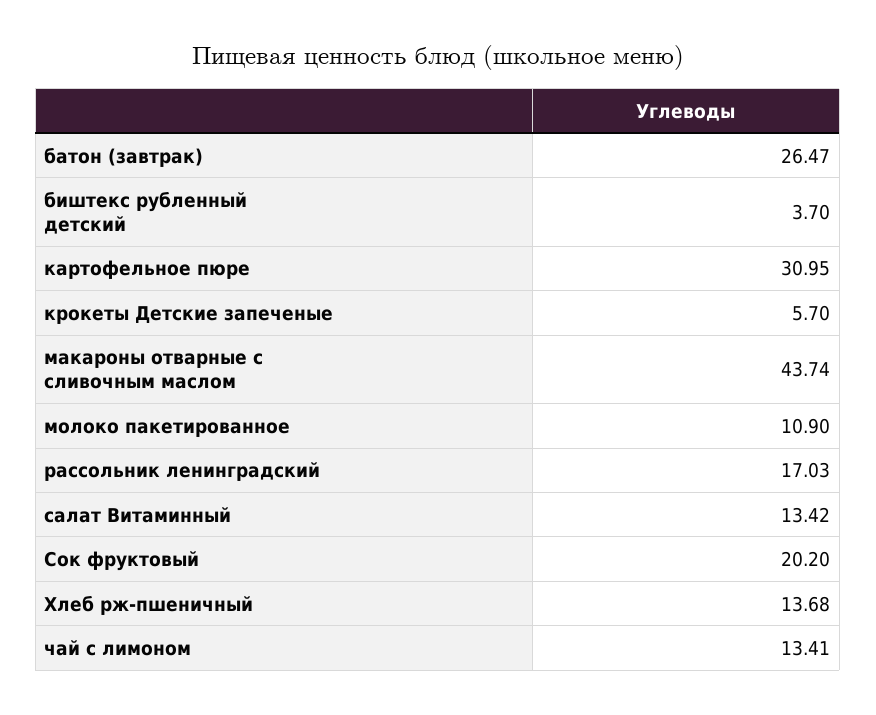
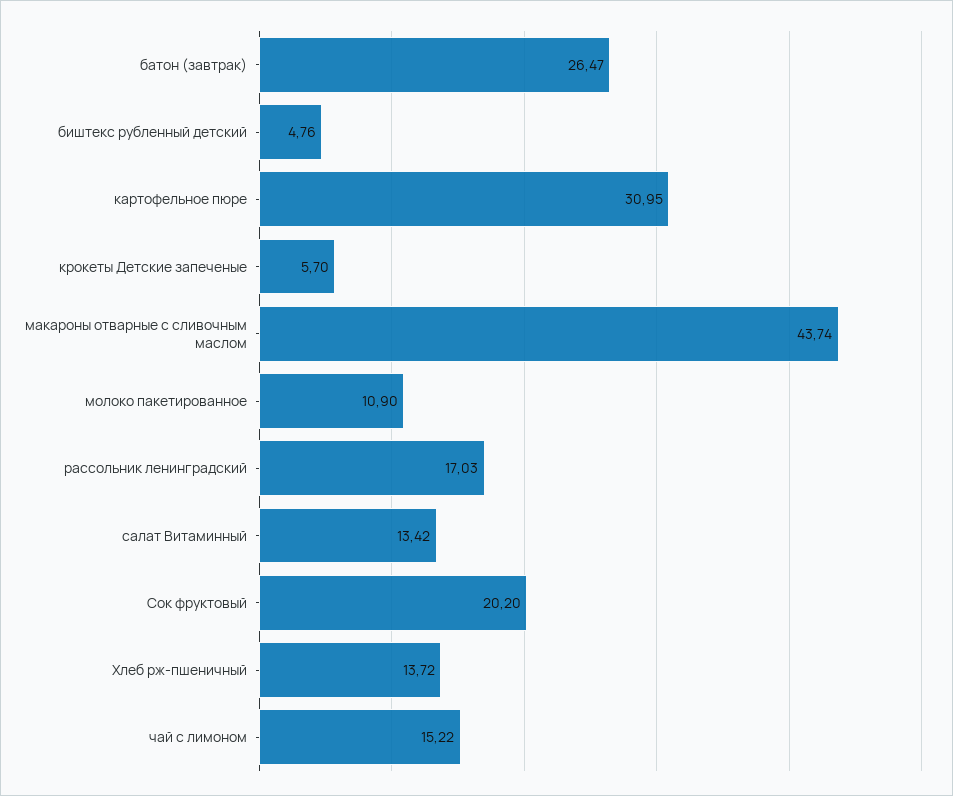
биштекс рубленный детский: 3.7 -> 4.76
Хлеб рж-пшеничный: 13.68 -> 13.72
чай с лимоном: 13.41 -> 15.22

